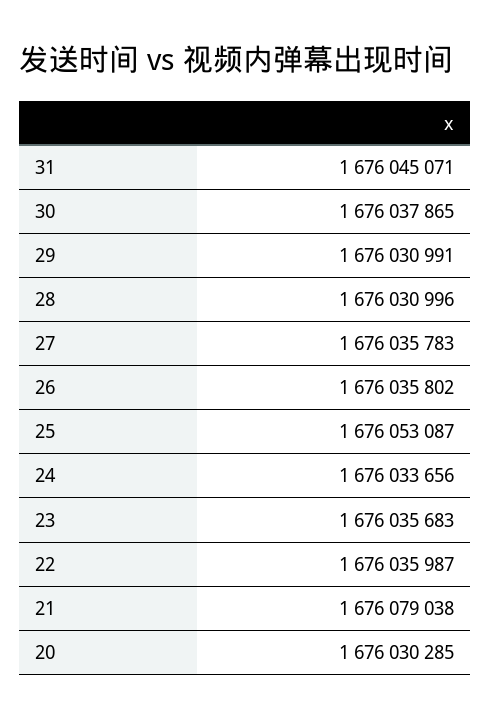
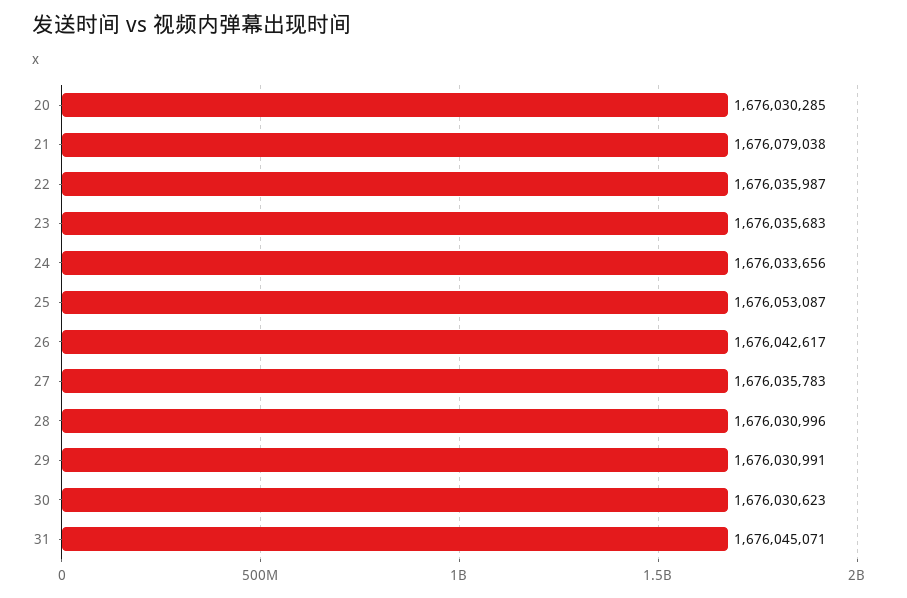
30: 1676037865 -> 1676030623
26: 1676035802 -> 1676042617

